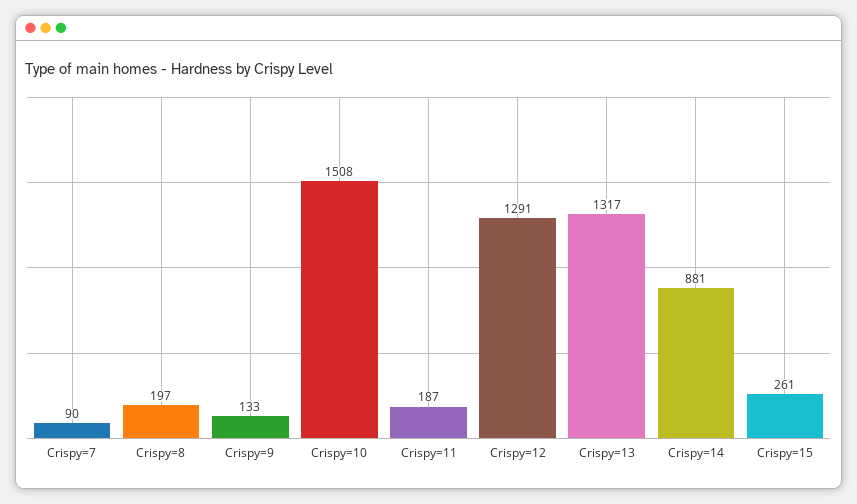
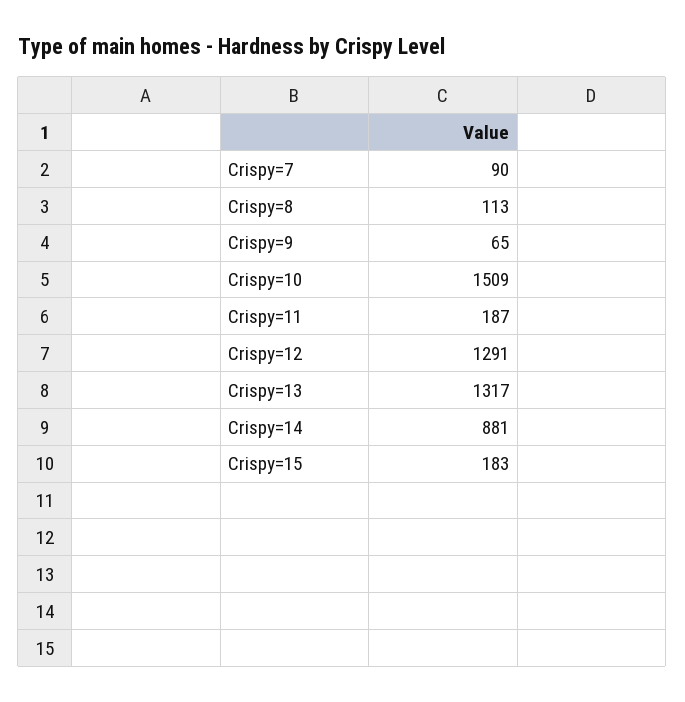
Crispy=8: 197 -> 113
Crispy=9: 133 -> 65
Crispy=10: 1508 -> 1509
Crispy=15: 261 -> 183

